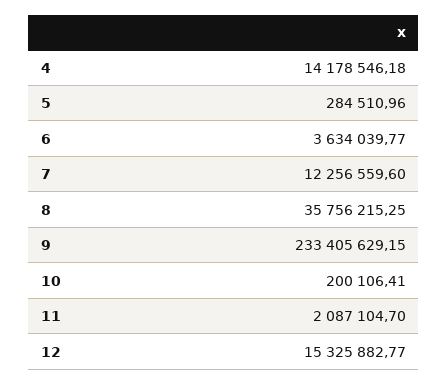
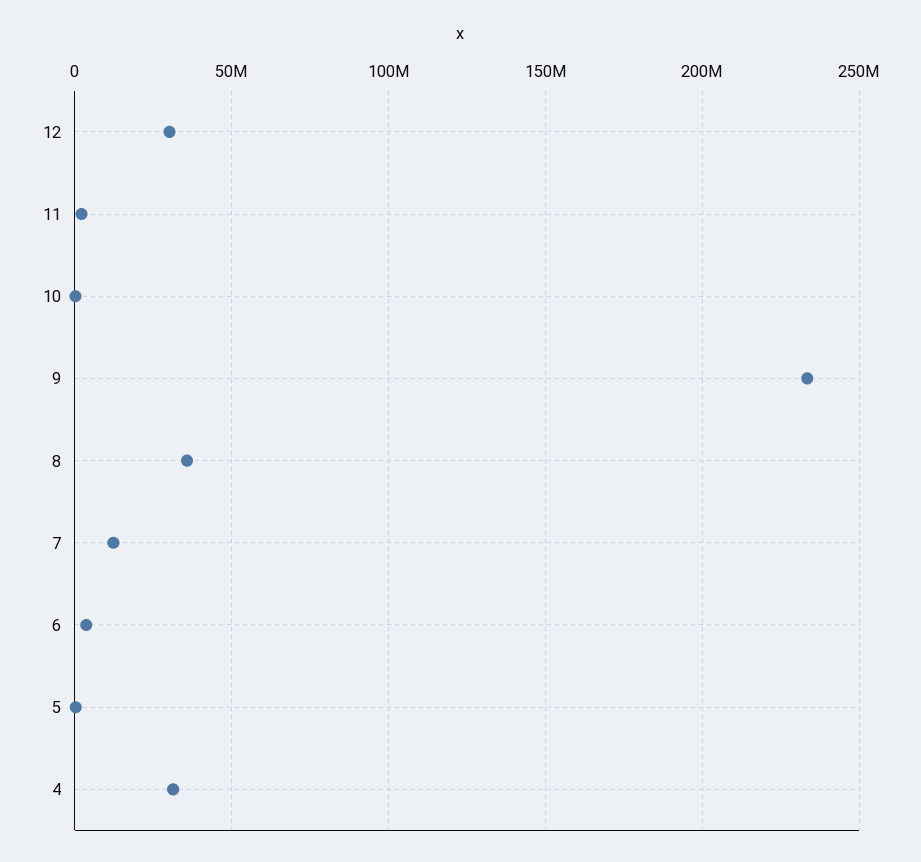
4: 14178546.18 -> 30000000
12: 15325882.77 -> 30000000

